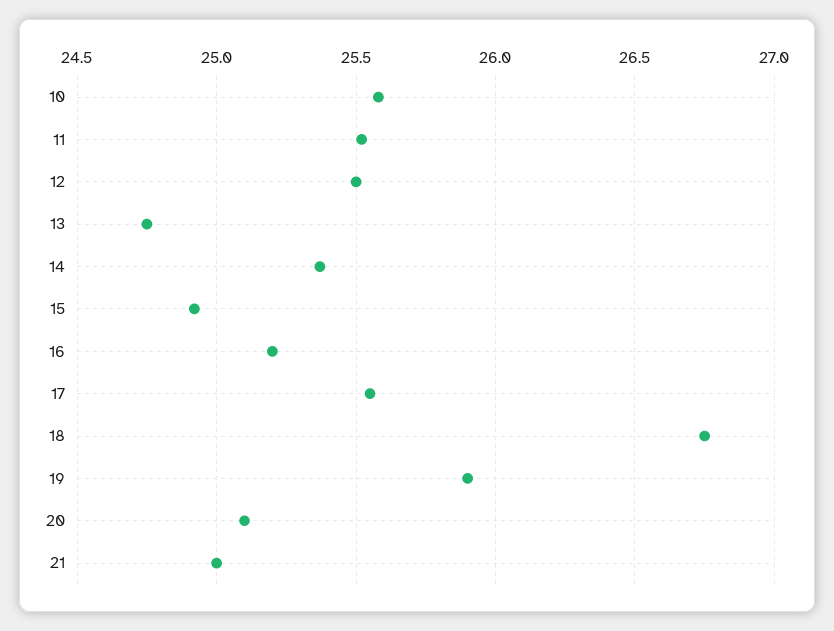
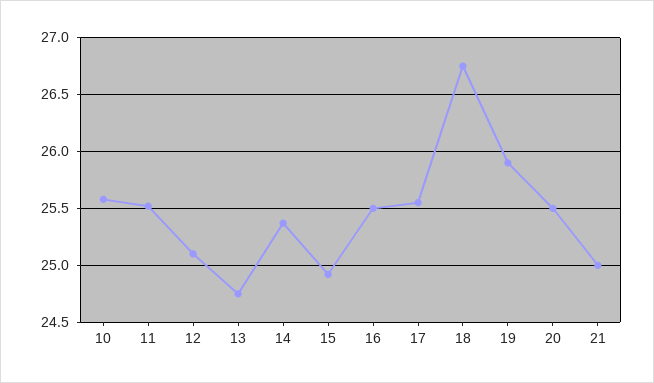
12: 25.5 -> 25.1
16: 25.2 -> 25.5
20: 25.1 -> 25.5

